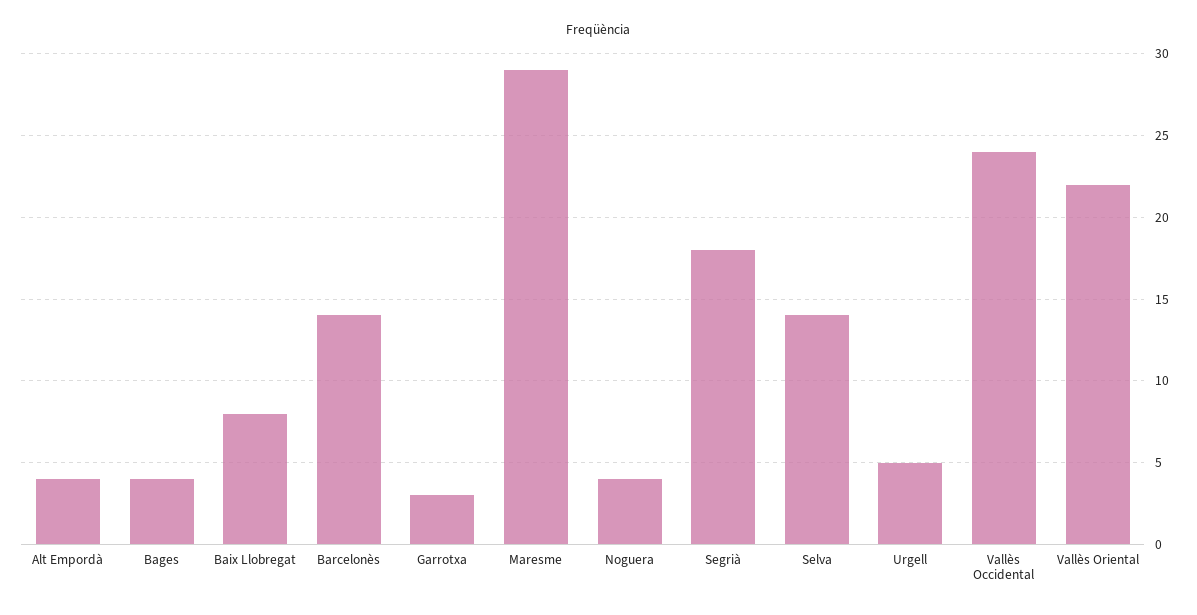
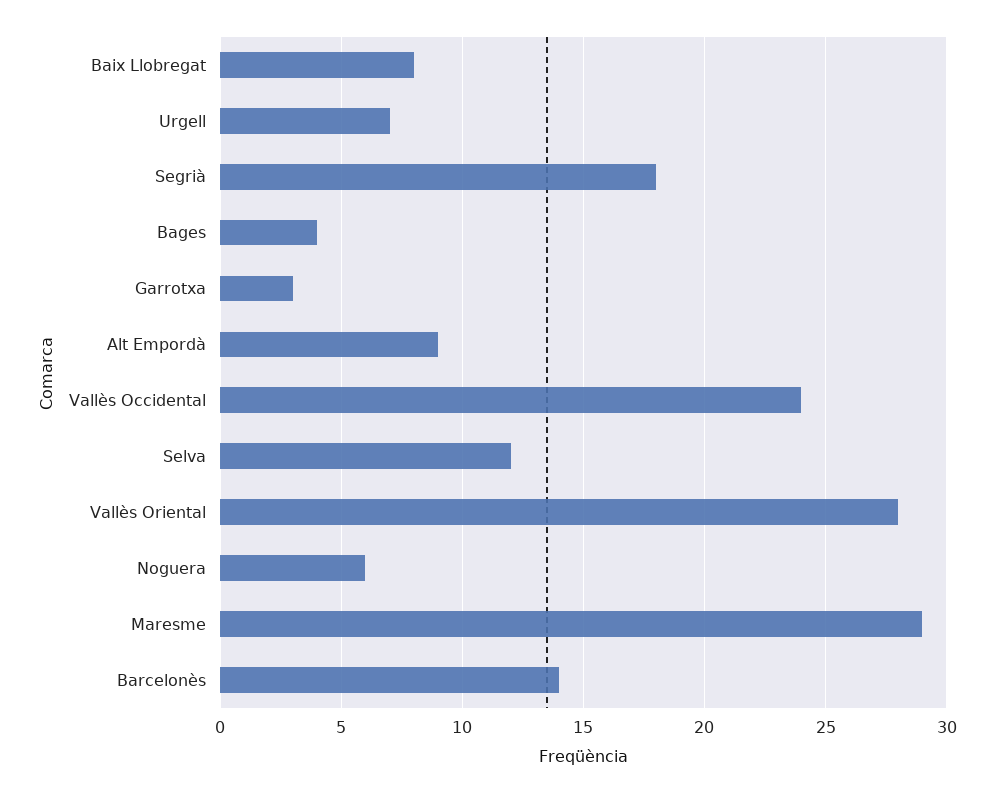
Alt Empordà: 4 -> 9
Noguera: 4 -> 6
Selva: 14 -> 12
Urgell: 5 -> 7
Vallès Oriental: 22 -> 28

